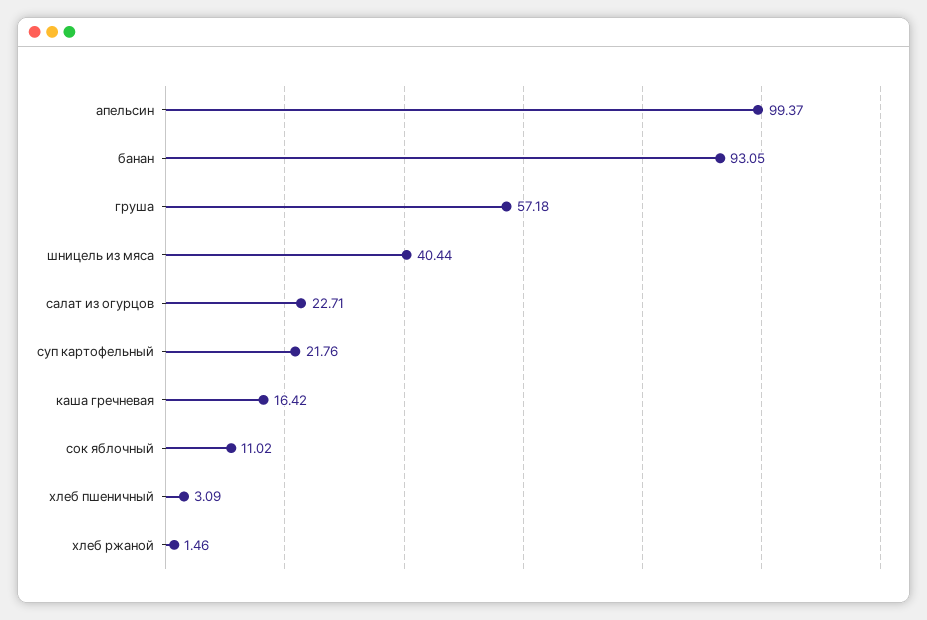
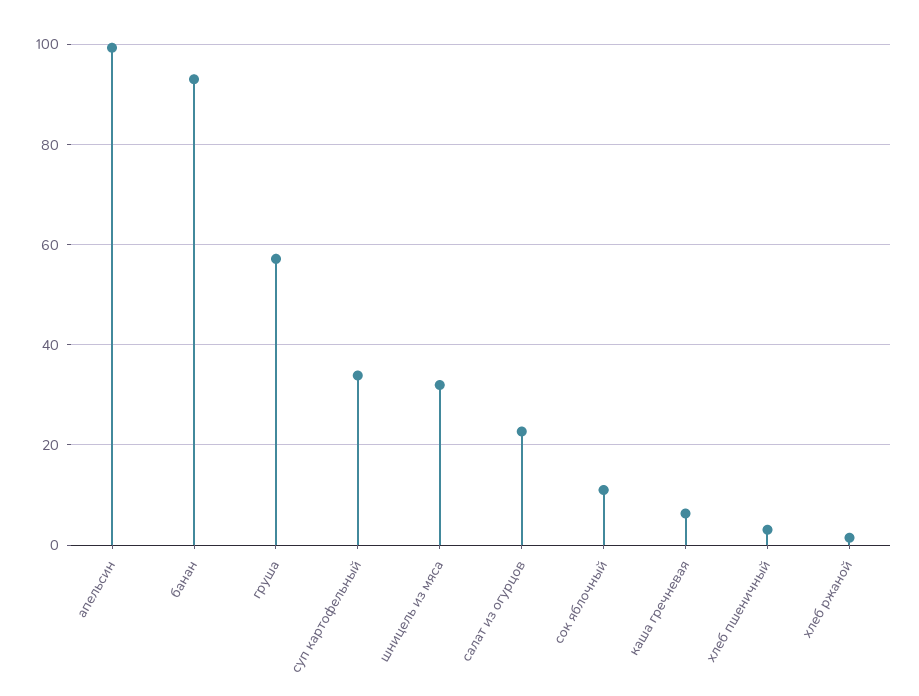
шницель из мяса: 40.44 -> 32
суп картофельный: 21.76 -> 34
каша гречневая: 16.42 -> 6

